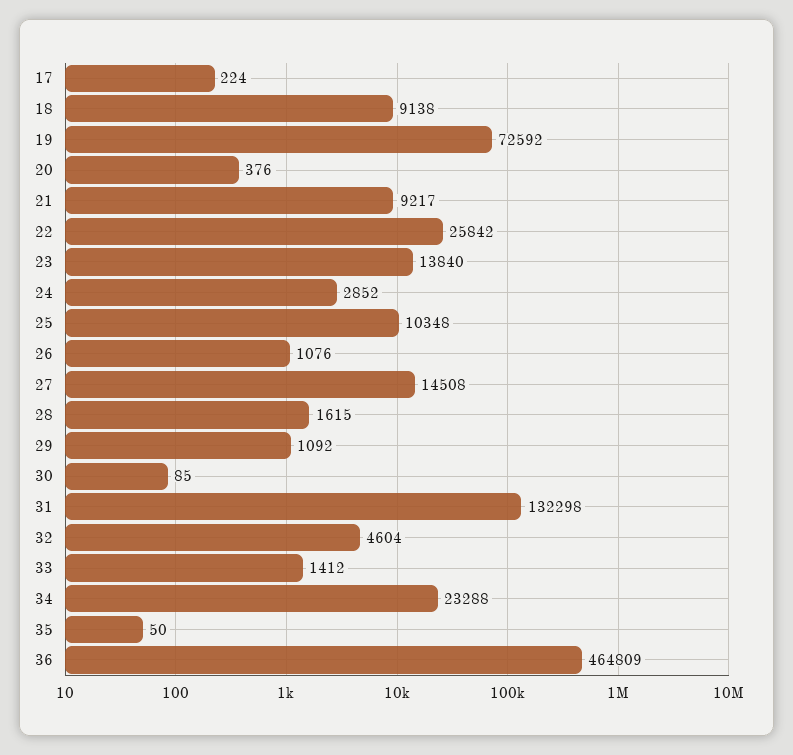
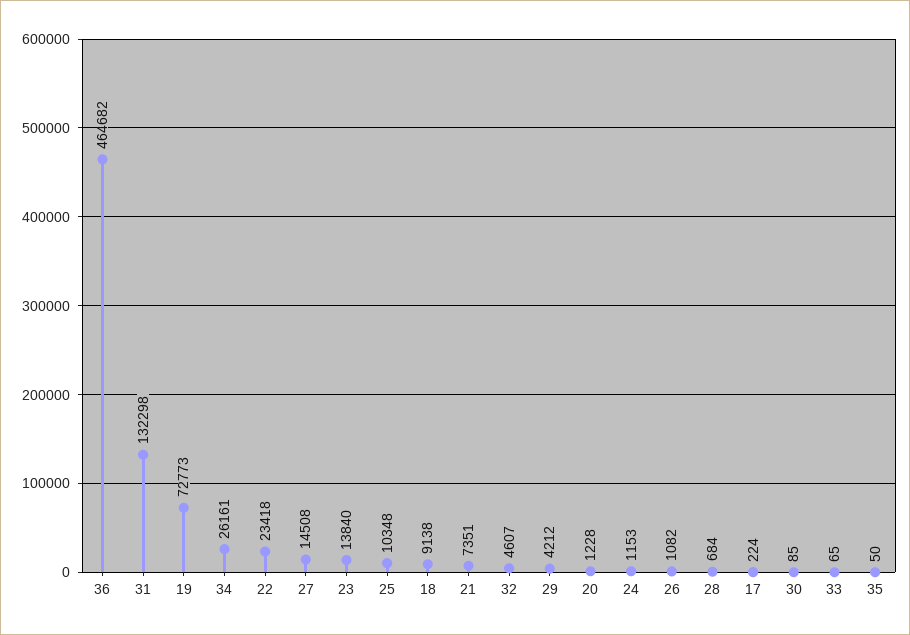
19: 72592 -> 72773
20: 376 -> 1228
21: 9217 -> 7351
22: 25842 -> 23418
24: 2852 -> 1153
26: 1076 -> 1082
28: 1615 -> 684
29: 1092 -> 4212
32: 4604 -> 4607
33: 1412 -> 65
34: 23288 -> 26161
36: 464809 -> 464682

